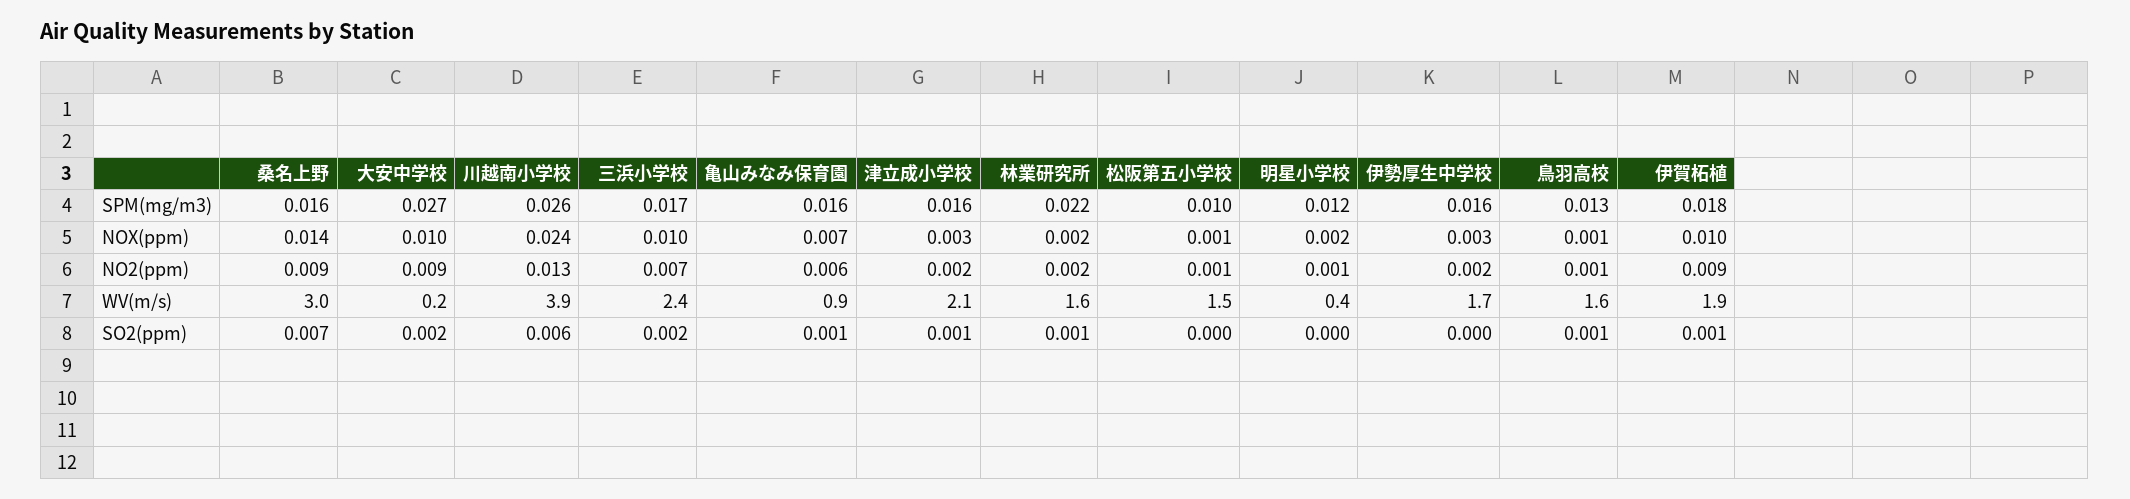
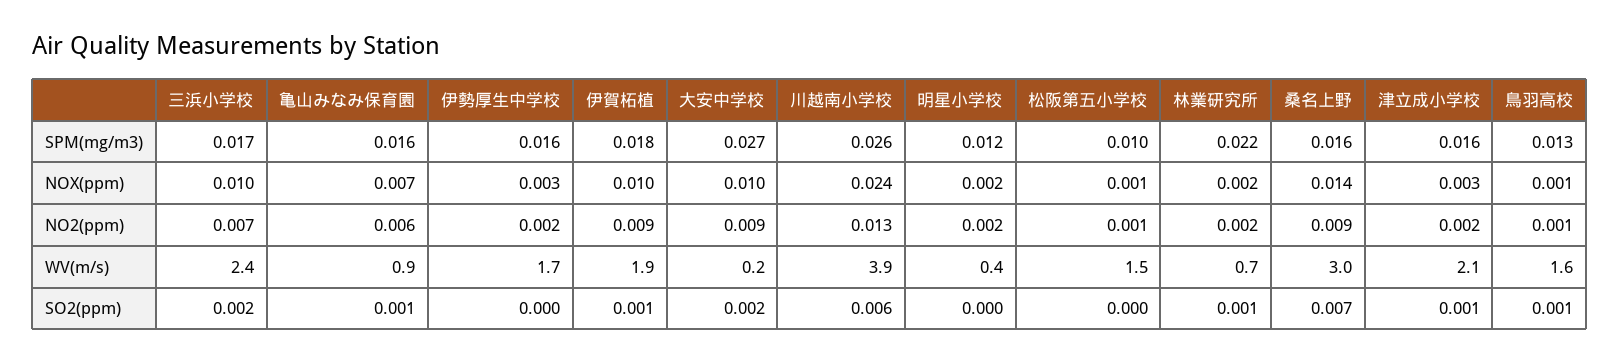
明星小学校, NO2(ppm): 0.001 -> 0.002
林業研究所, WV(m/s): 1.6 -> 0.7

